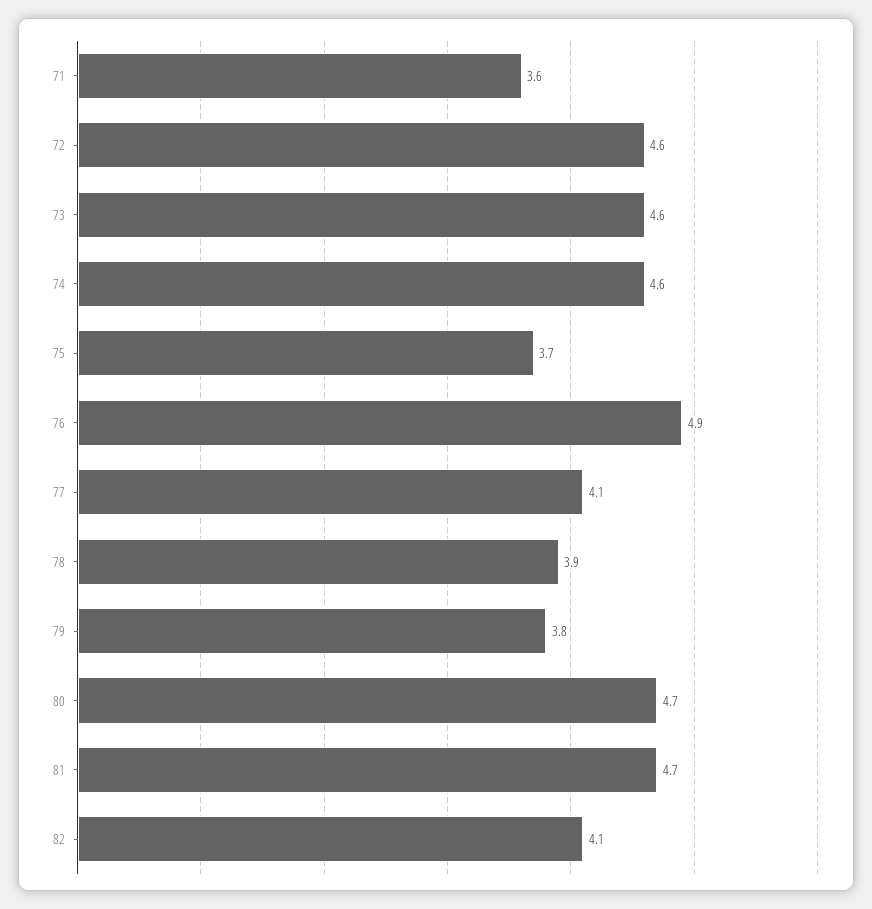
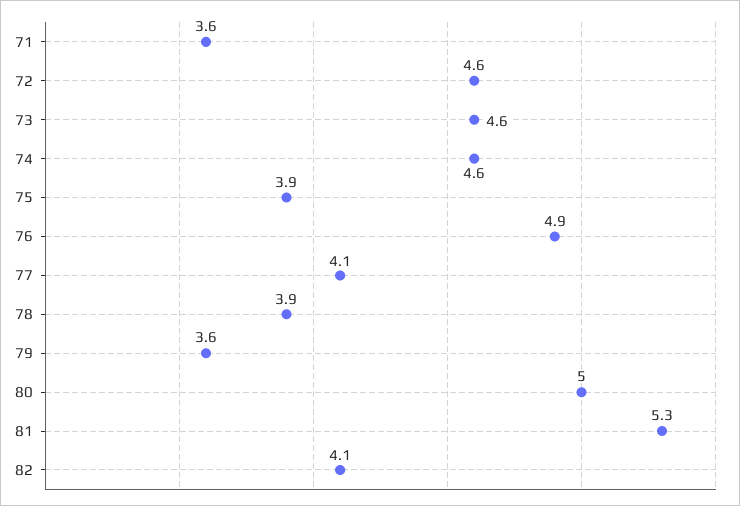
75: 3.7 -> 3.9
79: 3.8 -> 3.6
80: 4.7 -> 5
81: 4.7 -> 5.3

